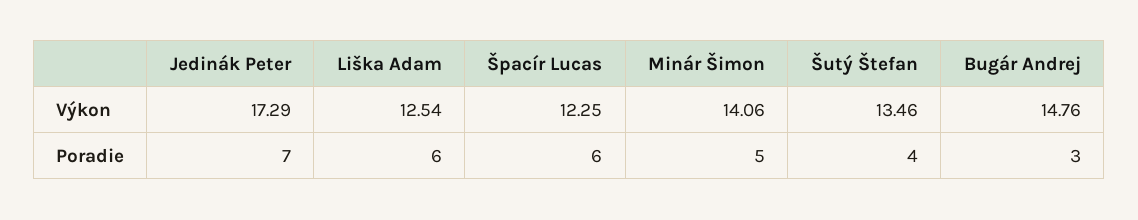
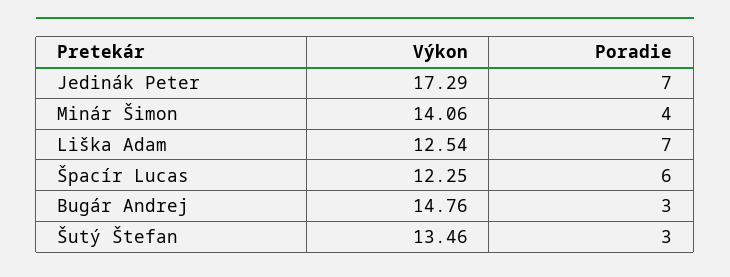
Liška Adam, Poradie: 6 -> 7
Minár Šimon, Poradie: 5 -> 4
Šutý Štefan, Poradie: 4 -> 3

